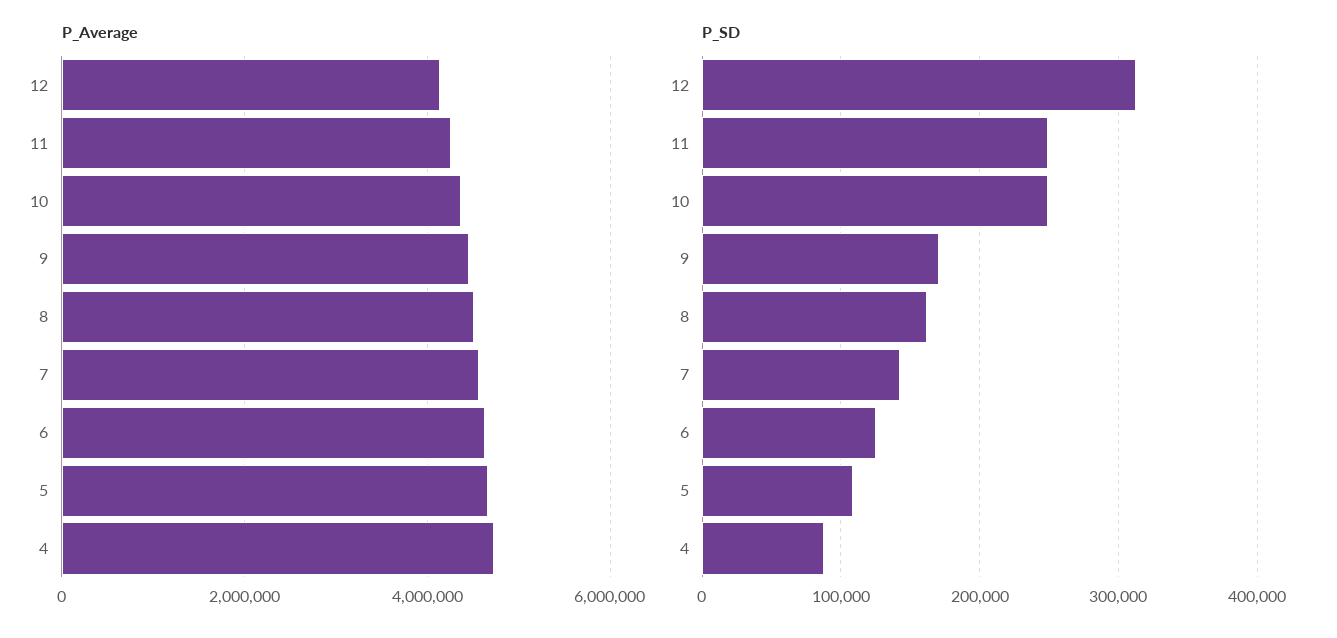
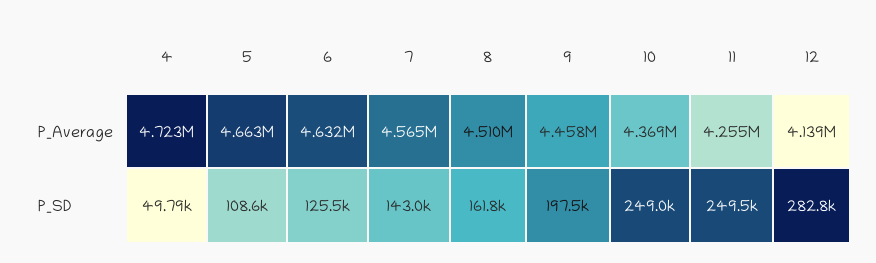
P_SD, 12: 310000 -> 282800
P_SD, 9: 170000 -> 197500
P_SD, 4: 90000 -> 49790

